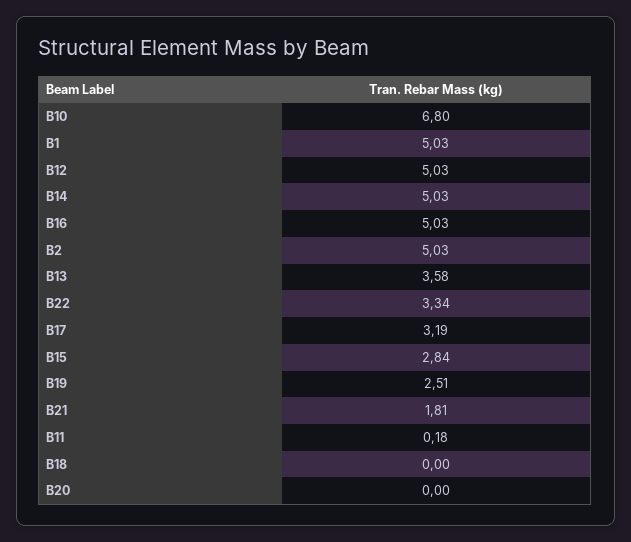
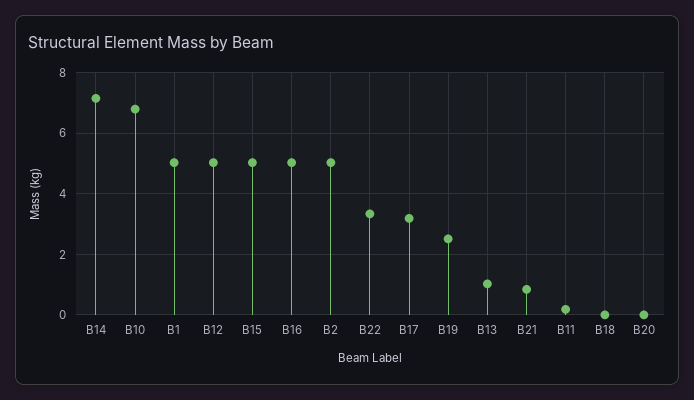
B14: 5.03 -> 7.2
B13: 3.58 -> 1
B15: 2.84 -> 5
B21: 1.81 -> 0.8

